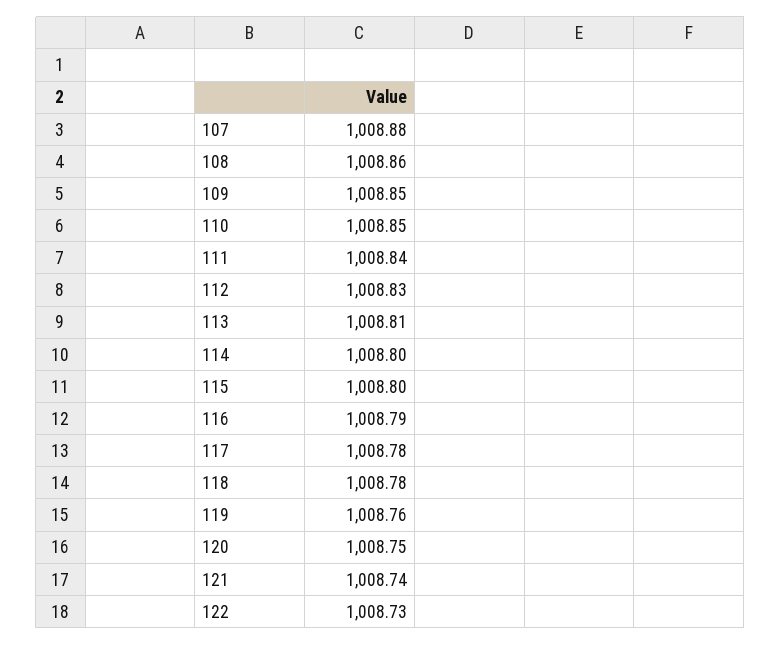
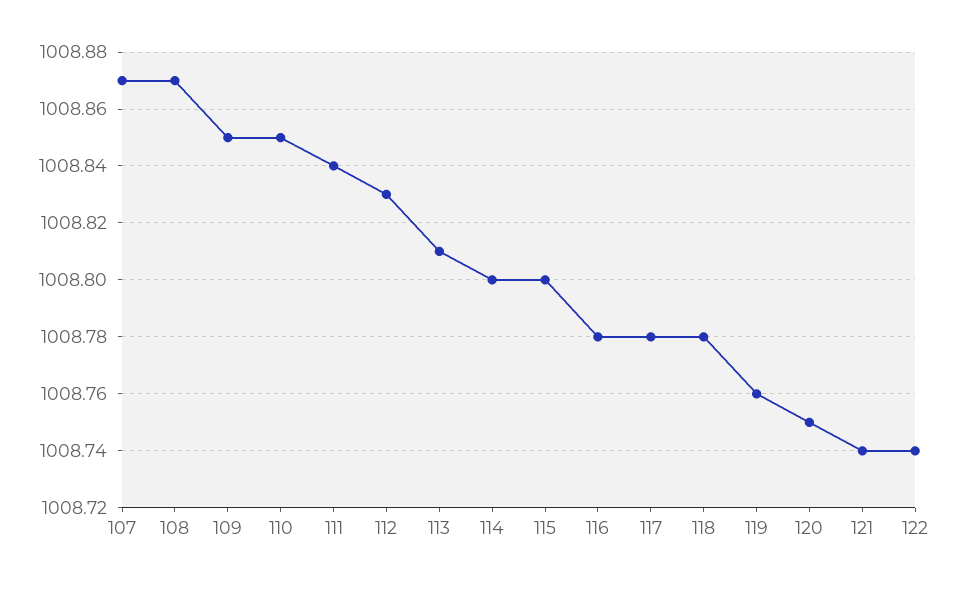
107: 1008.88 -> 1008.87
108: 1008.86 -> 1008.87
116: 1008.79 -> 1008.78
122: 1008.73 -> 1008.74

